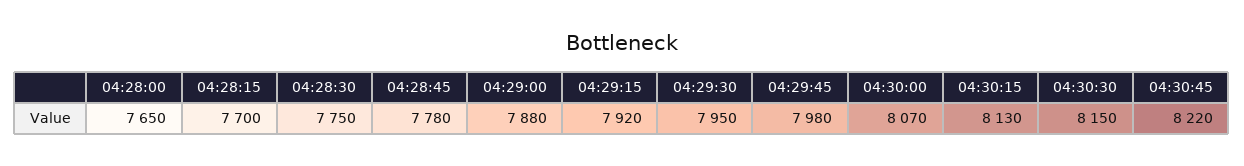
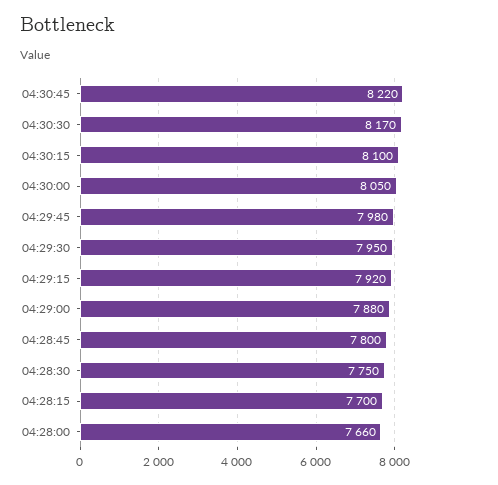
04:28:00: 7650 -> 7660
04:28:45: 7780 -> 7800
04:30:00: 8070 -> 8050
04:30:15: 8130 -> 8100
04:30:30: 8150 -> 8170

